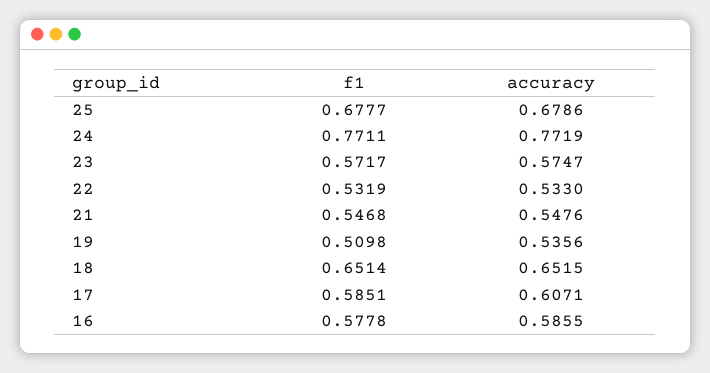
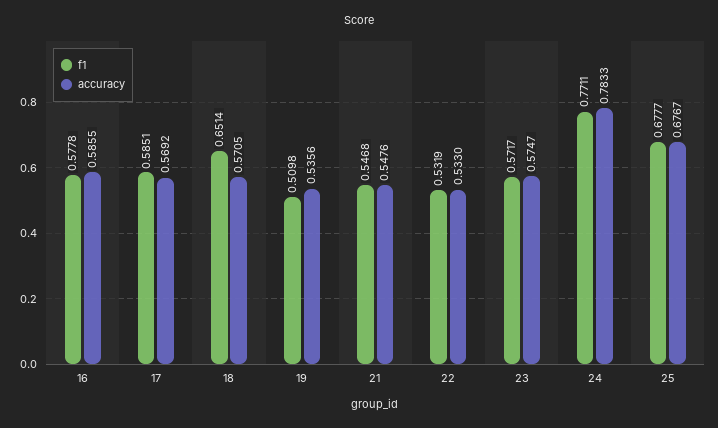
accuracy, 25: 0.6786 -> 0.6767
accuracy, 24: 0.7719 -> 0.7833
accuracy, 18: 0.6515 -> 0.5705
accuracy, 17: 0.6071 -> 0.5692

